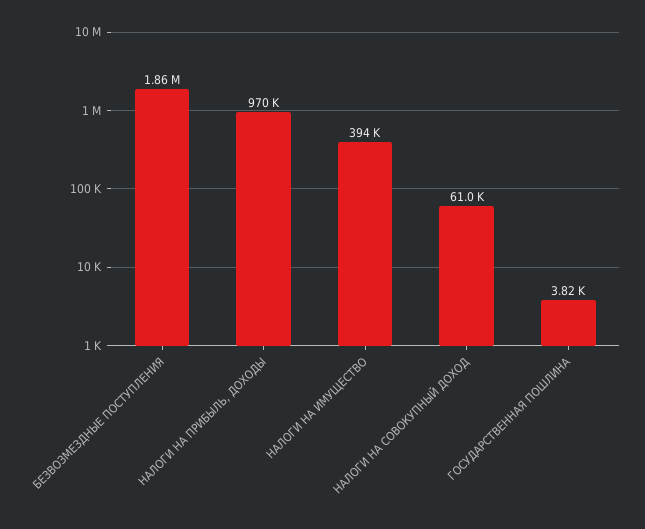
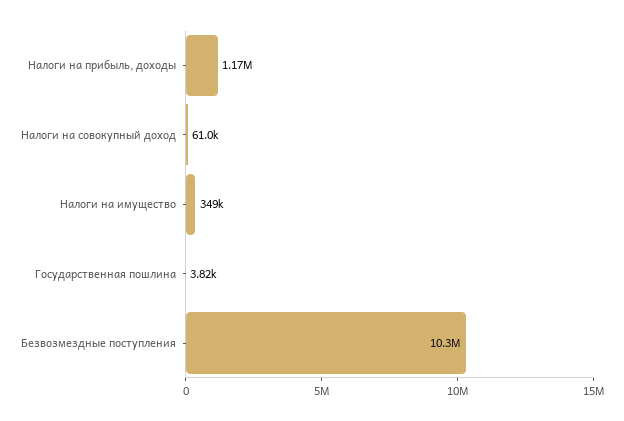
БЕЗВОЗМЕЗДНЫЕ ПОСТУПЛЕНИЯ: 1860000 -> 10300000
НАЛОГИ НА ПРИБЫЛЬ, ДОХОДЫ: 970000 -> 1170000
НАЛОГИ НА ИМУЩЕСТВО: 394000 -> 349000

